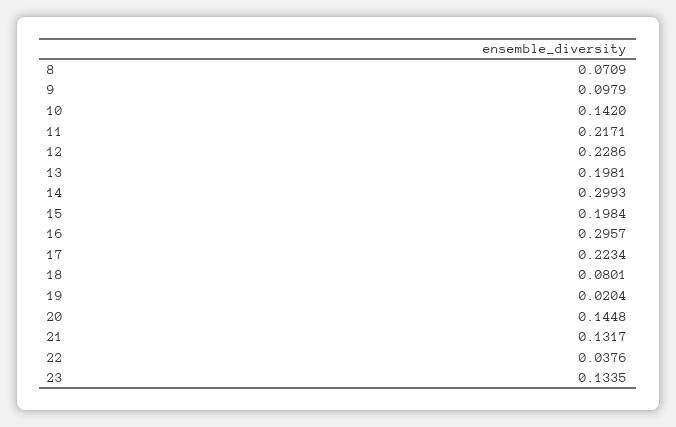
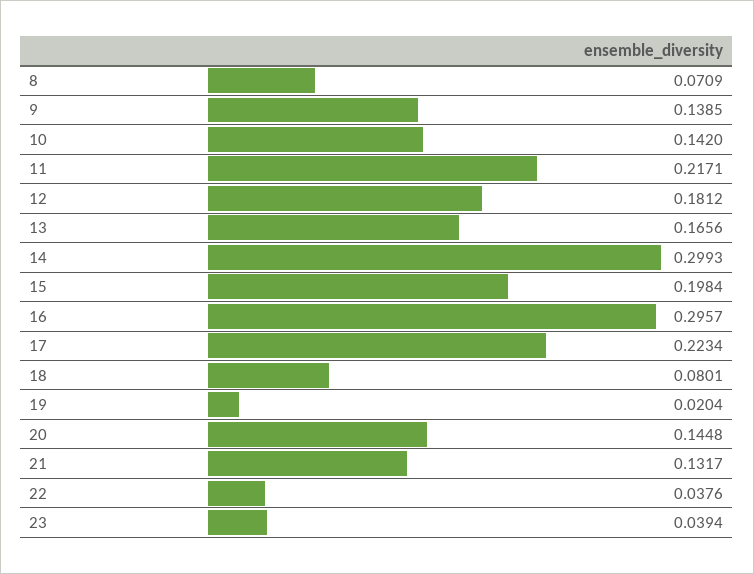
9: 0.0979 -> 0.1385
12: 0.2286 -> 0.1812
13: 0.1981 -> 0.1656
23: 0.1335 -> 0.0394

